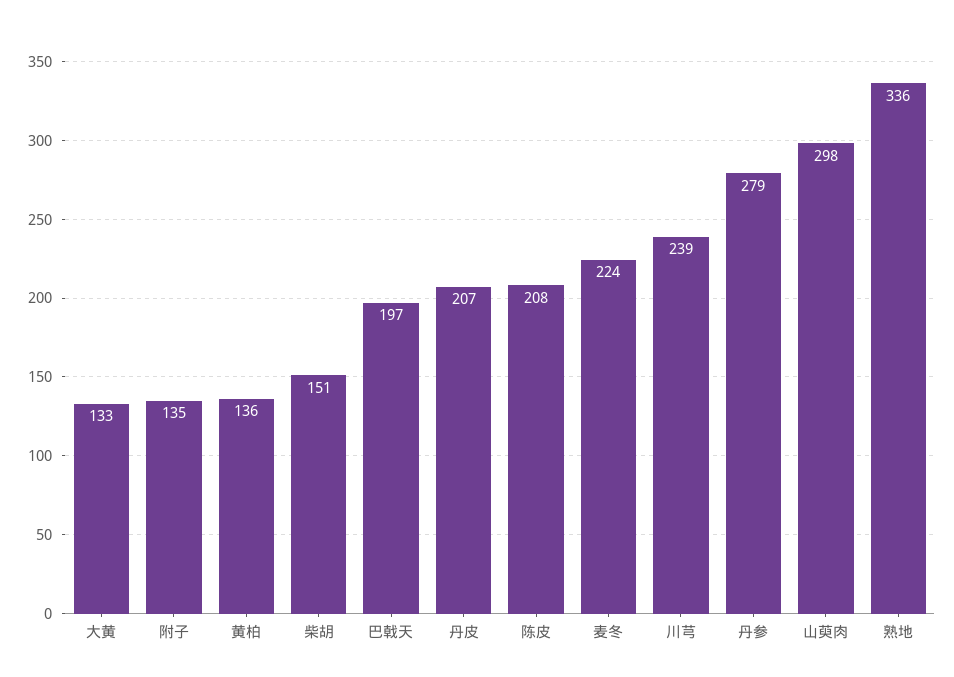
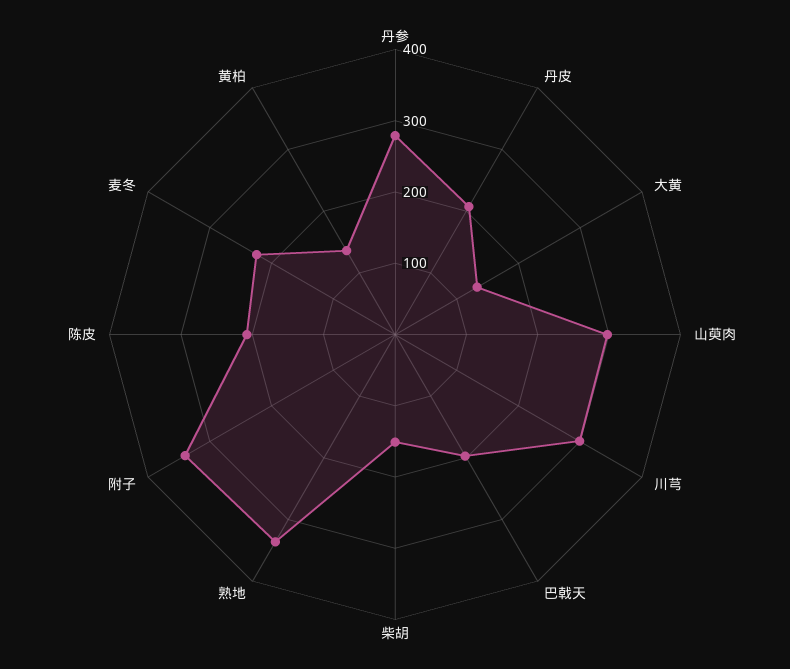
附子: 135 -> 340
川芎: 239 -> 300

